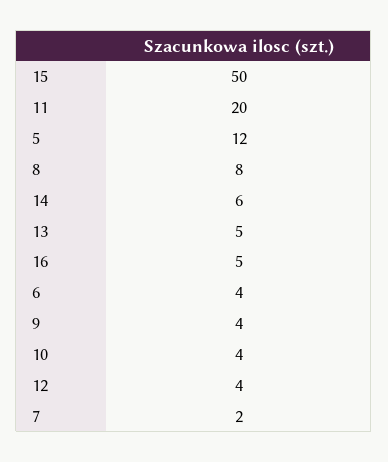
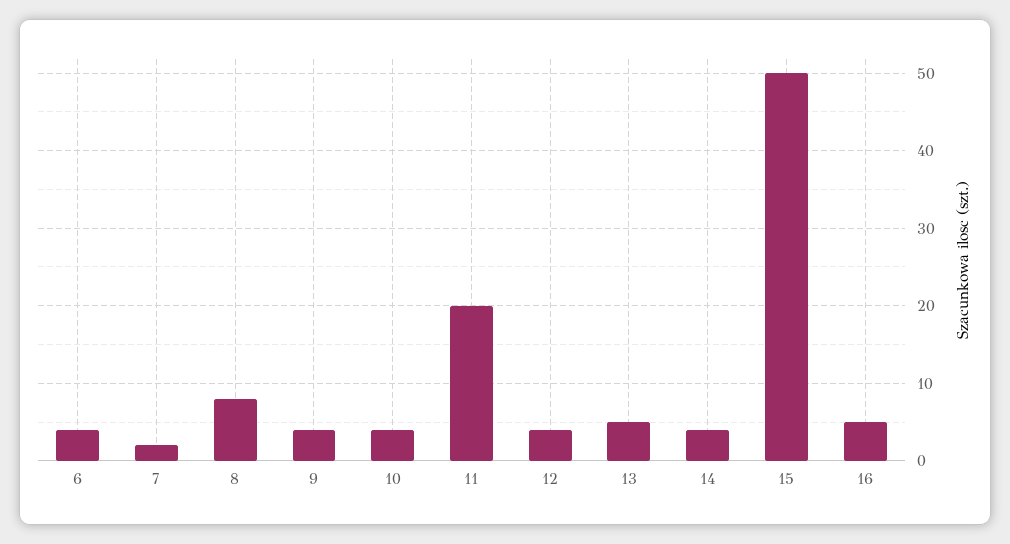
5: 12 -> none
14: 6 -> 4

